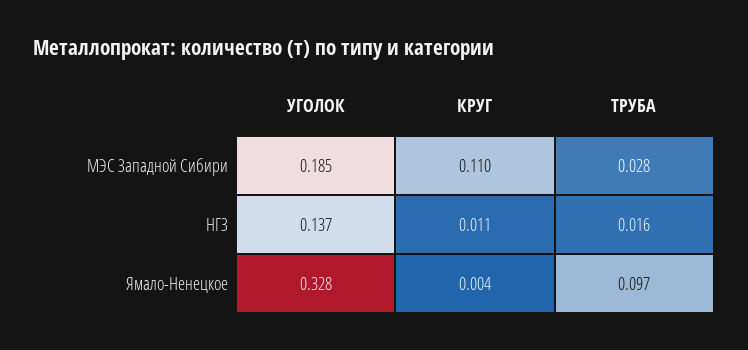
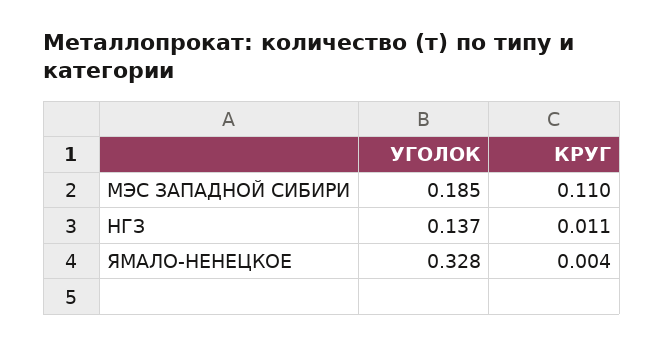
ТРУБА, МЭС Западной Сибири: 0.028 -> none
ТРУБА, НГЗ: 0.016 -> none
ТРУБА, Ямало-Ненецкое: 0.097 -> none

